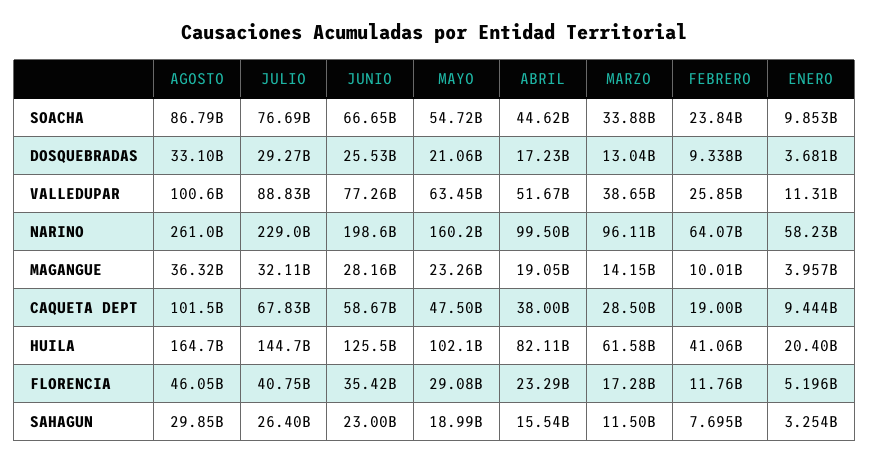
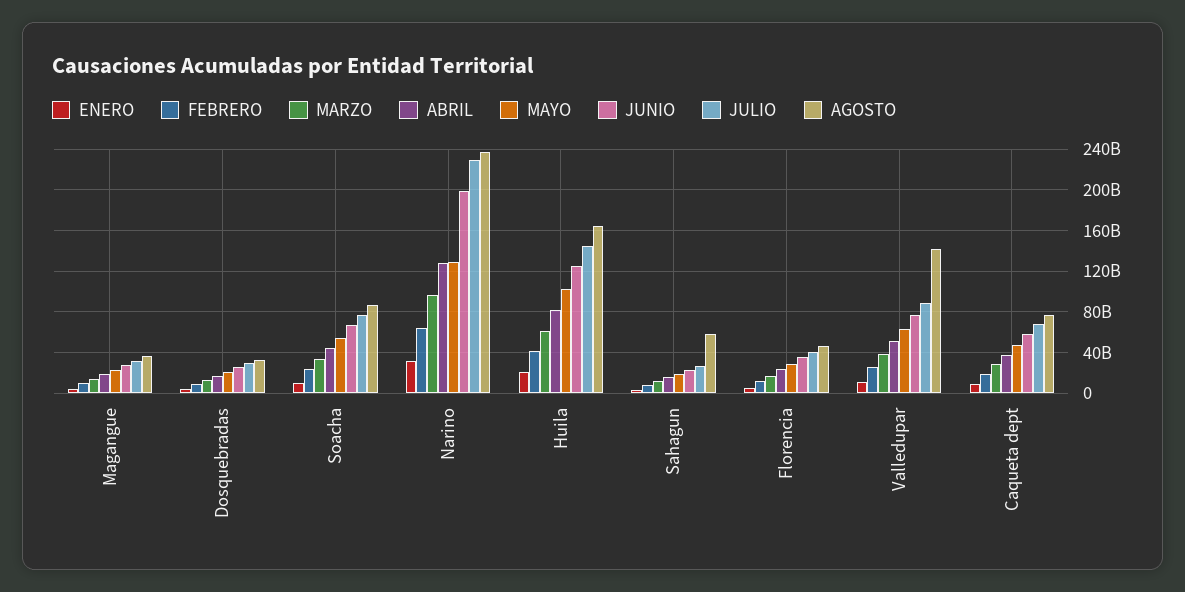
AGOSTO, VALLEDUPAR: 100600000000 -> 140000000000
AGOSTO, NARINO: 261000000000 -> 240000000000
MAYO, NARINO: 160200000000 -> 130000000000
ABRIL, NARINO: 99500000000 -> 130000000000
ENERO, NARINO: 58230000000 -> 30000000000
AGOSTO, CAQUETA DEPT: 101500000000 -> 80000000000
AGOSTO, SAHAGUN: 29850000000 -> 60000000000

